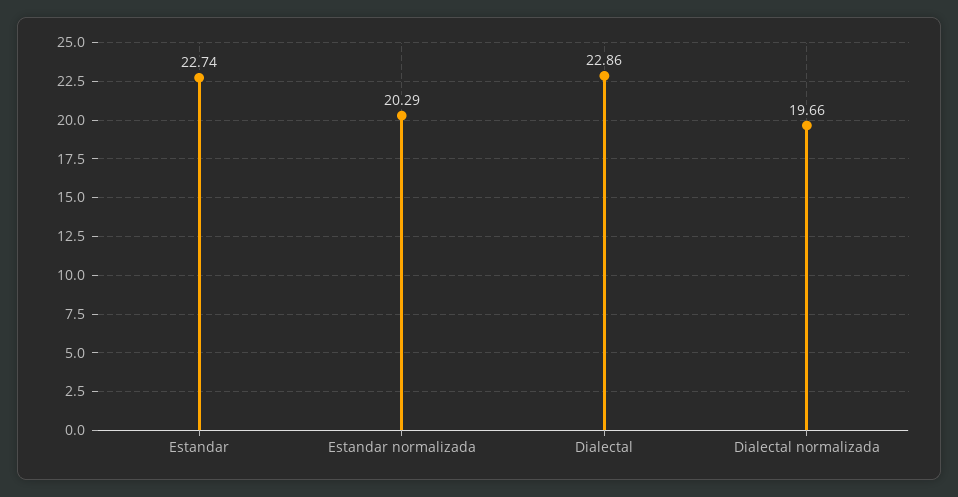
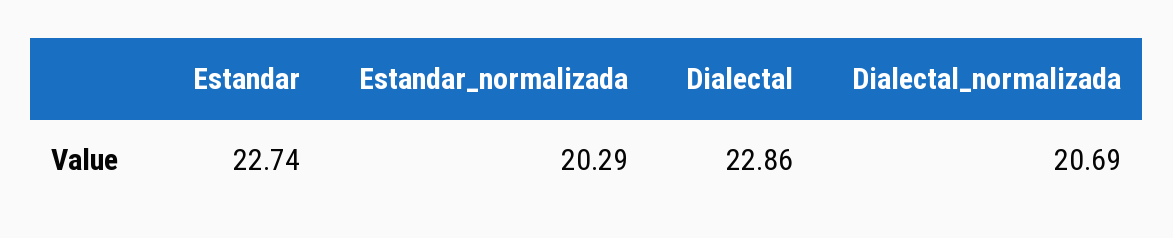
Dialectal normalizada: 19.66 -> 20.69

